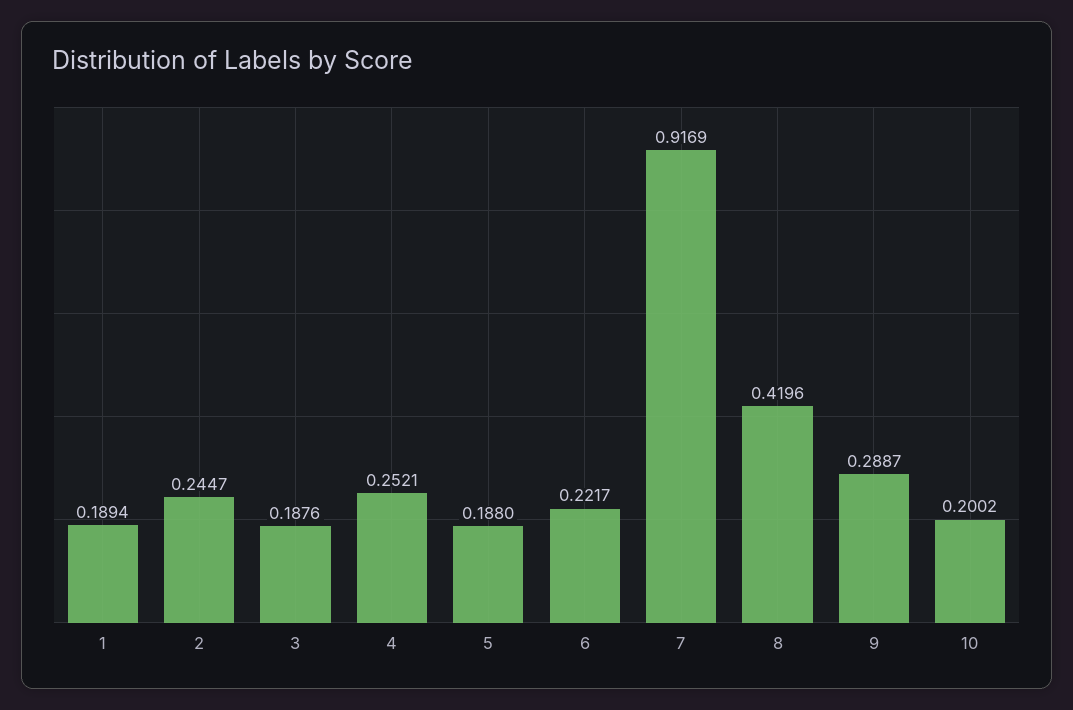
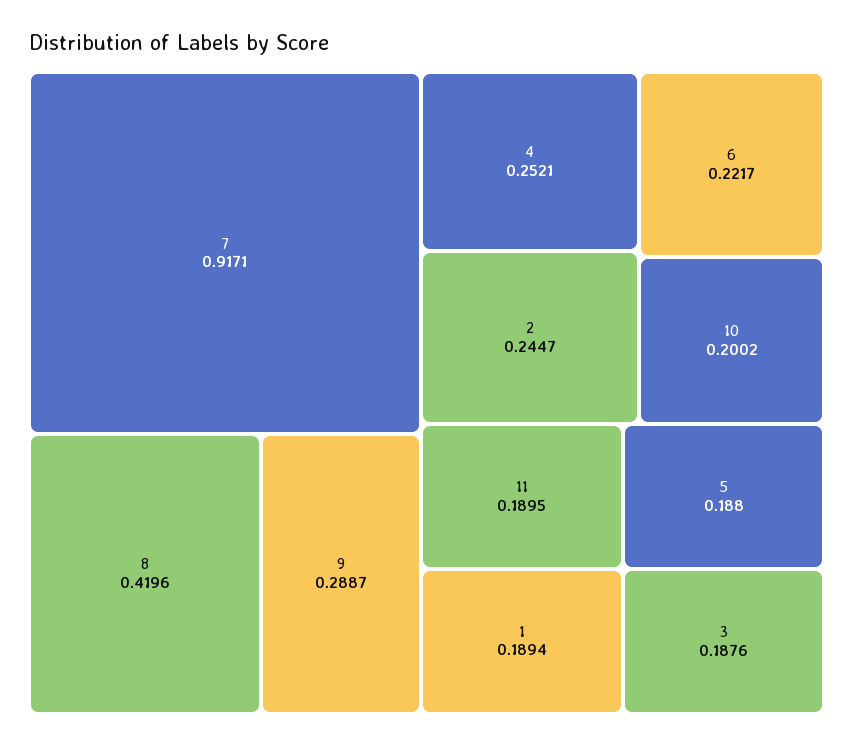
7: 0.9169 -> 0.9171
11: none -> 0.1895

